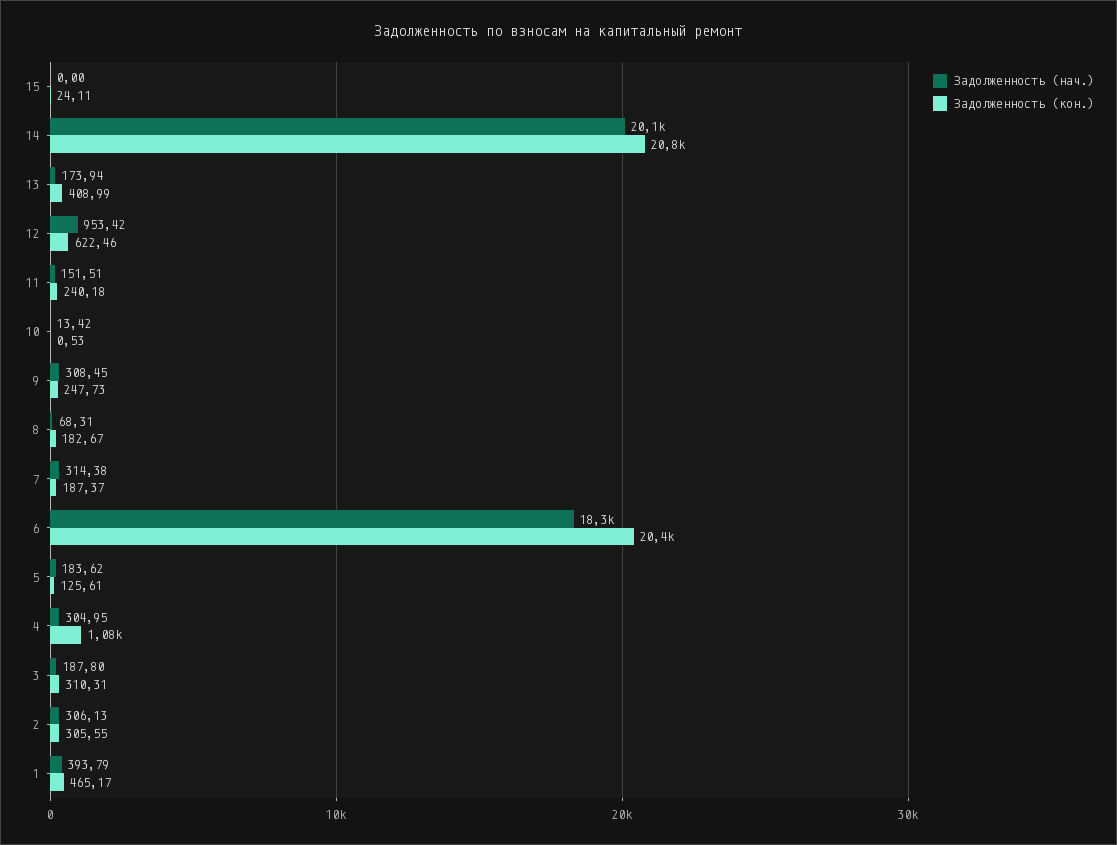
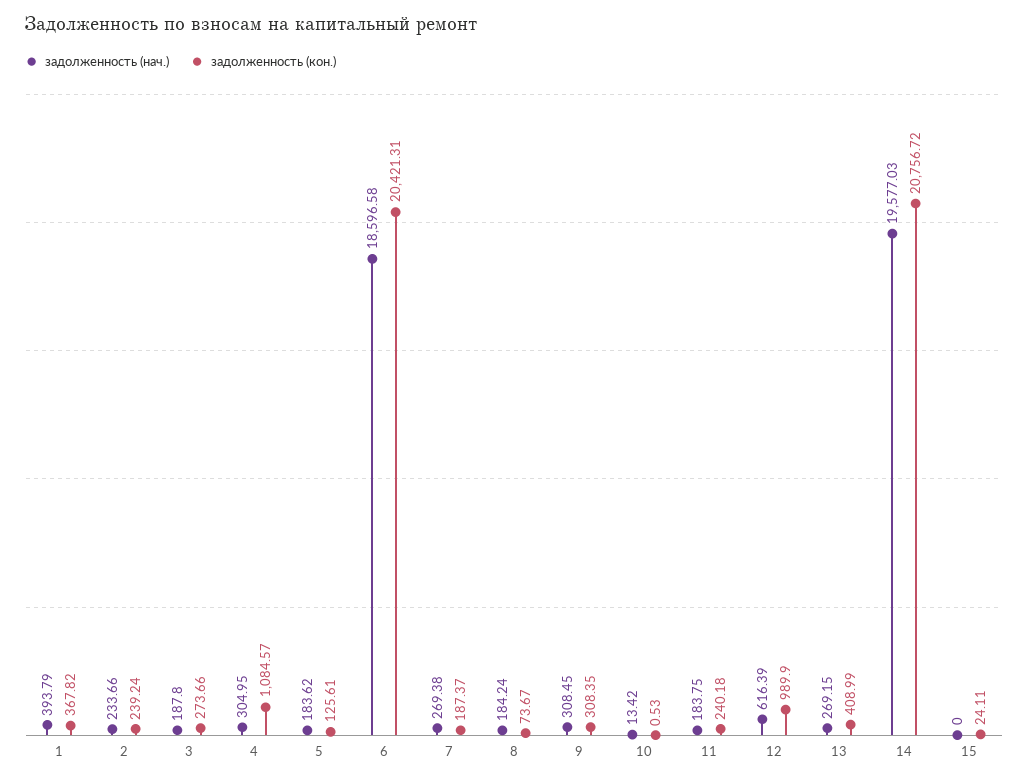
Задолженность (нач.), 14: 20100 -> 19577.03
Задолженность (нач.), 13: 173.94 -> 269.15
Задолженность (нач.), 12: 953.42 -> 616.39
Задолженность (кон.), 12: 622.46 -> 989.9
Задолженность (нач.), 11: 151.51 -> 183.75
Задолженность (кон.), 9: 247.73 -> 308.35
Задолженность (нач.), 8: 68.31 -> 184.24
Задолженность (кон.), 8: 182.67 -> 73.67
Задолженность (нач.), 7: 314.38 -> 269.38
Задолженность (нач.), 6: 18300 -> 18596.58
Задолженность (кон.), 3: 310.31 -> 273.66
Задолженность (нач.), 2: 306.13 -> 233.66
Задолженность (кон.), 2: 305.55 -> 239.24
Задолженность (кон.), 1: 465.17 -> 367.82

